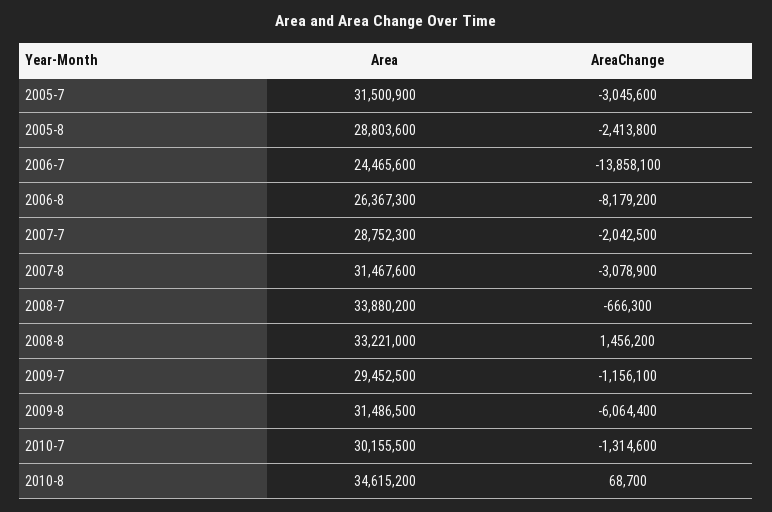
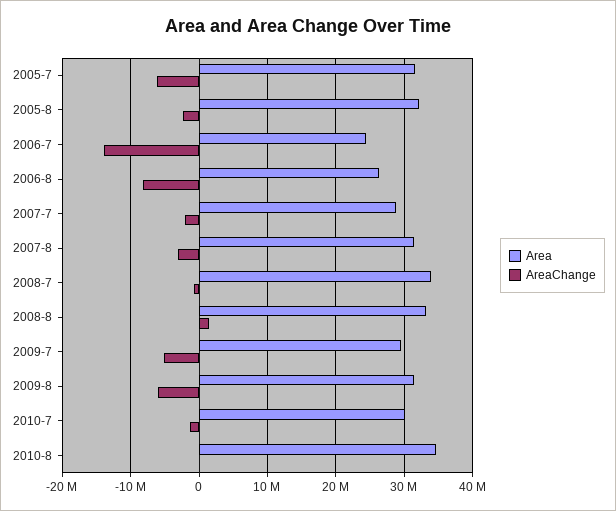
AreaChange, 2005-7: -3045600 -> -6000000
Area, 2005-8: 28803600 -> 32000000
AreaChange, 2009-7: -1156100 -> -5000000

